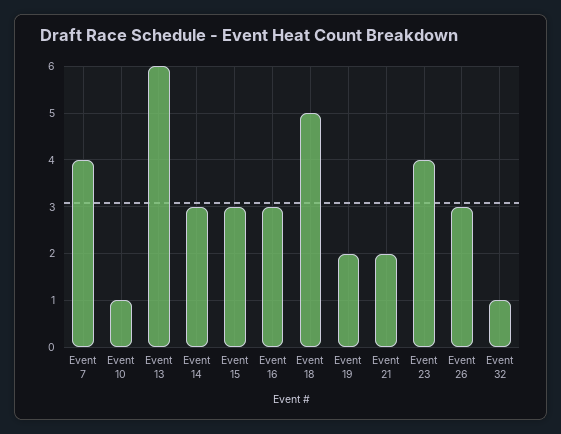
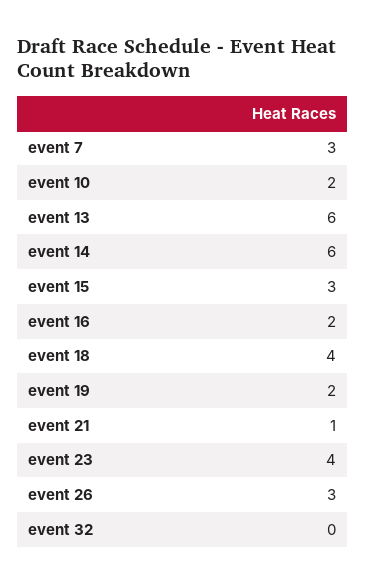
Event 7: 4 -> 3
Event 10: 1 -> 2
Event 14: 3 -> 6
Event 16: 3 -> 2
Event 18: 5 -> 4
Event 21: 2 -> 1
Event 32: 1 -> 0

